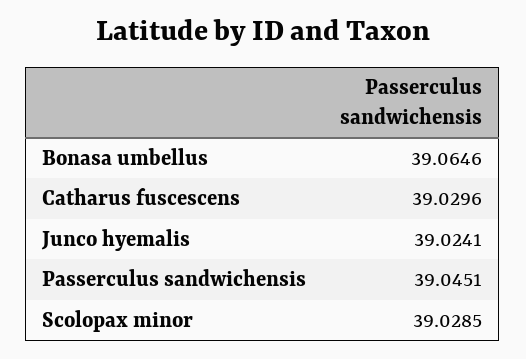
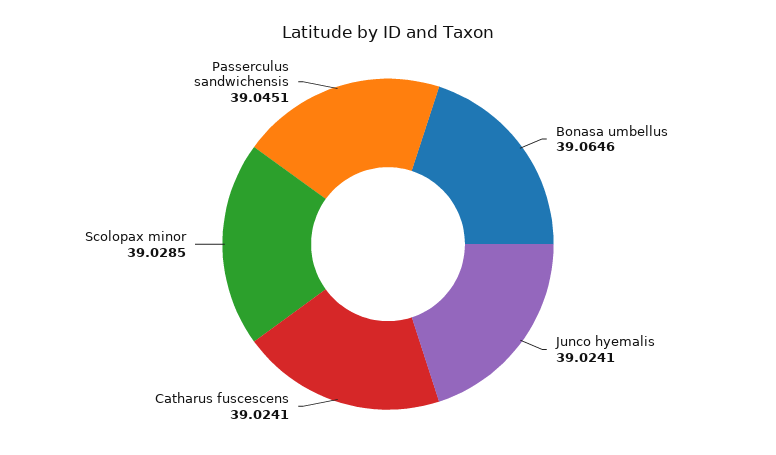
Catharus fuscescens: 39.0296 -> 39.0241

